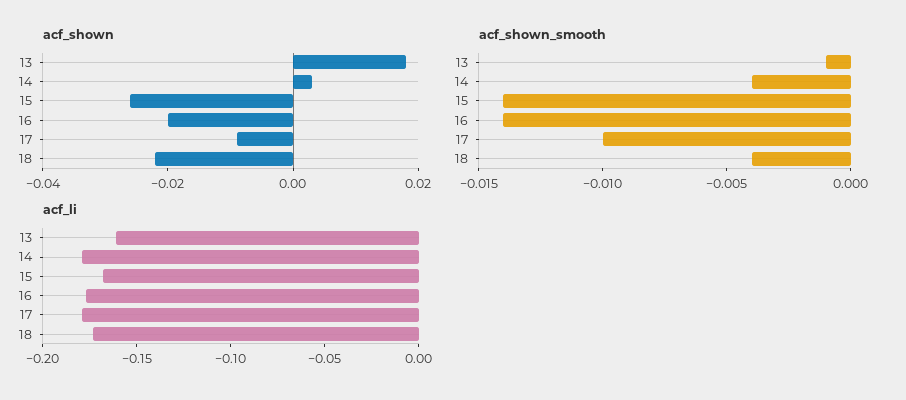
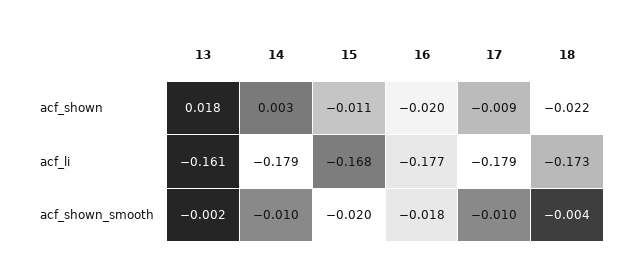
acf_shown, 15: -0.025 -> -0.011
acf_shown_smooth, 13: -0.001 -> -0.002
acf_shown_smooth, 14: -0.004 -> -0.01
acf_shown_smooth, 15: -0.014 -> -0.02
acf_shown_smooth, 16: -0.014 -> -0.018

